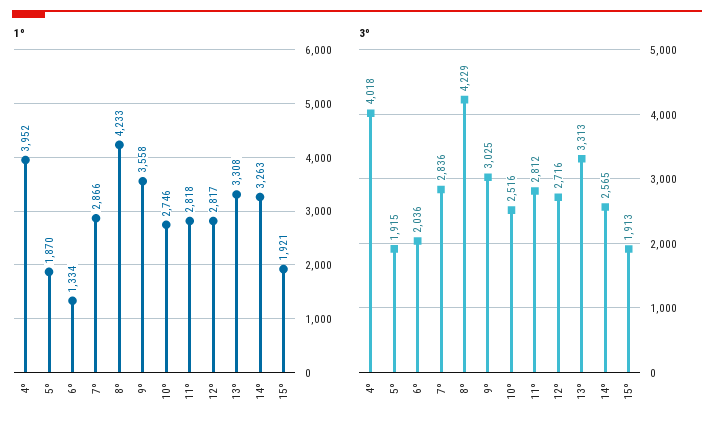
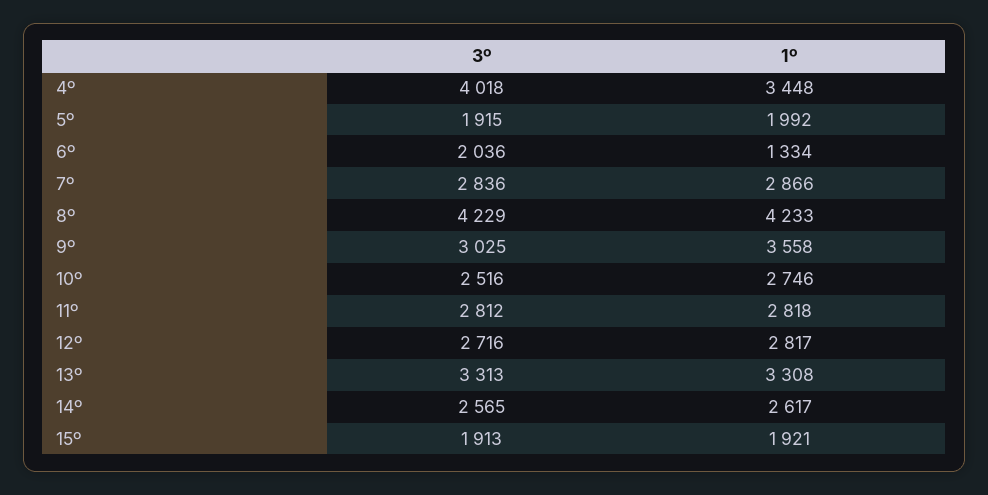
1º, 4º: 3952 -> 3448
1º, 5º: 1870 -> 1992
1º, 14º: 3263 -> 2617

